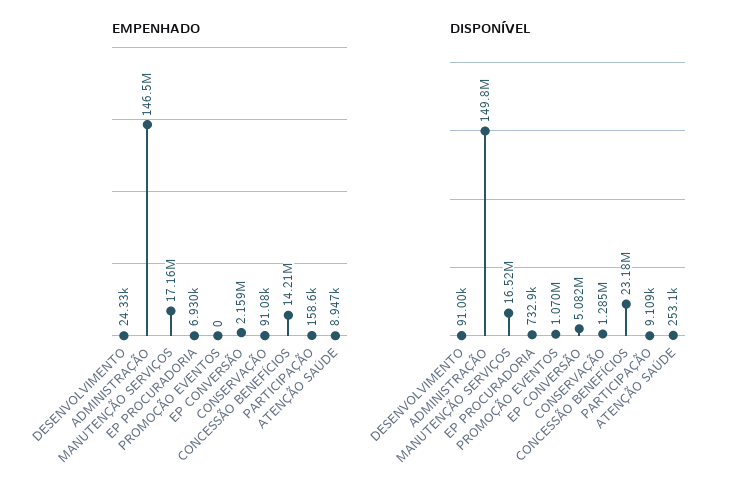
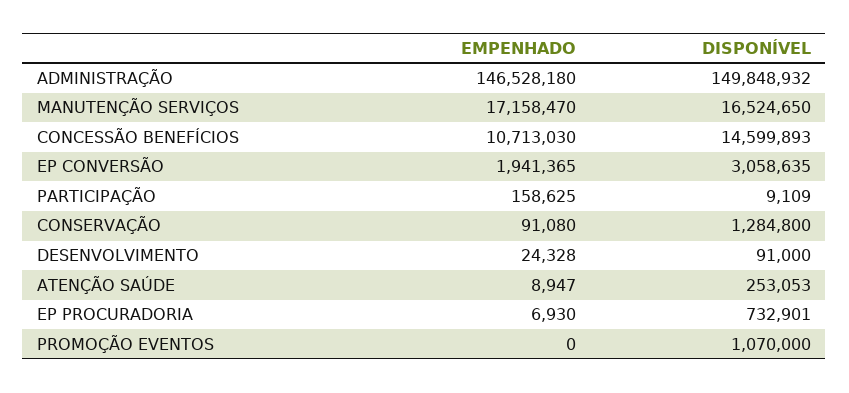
EMPENHADO, EP CONVERSÃO: 2159000 -> 1941365
EMPENHADO, CONCESSÃO BENEFÍCIOS: 14210000 -> 10713030
DISPONÍVEL, EP CONVERSÃO: 5082000 -> 3058635
DISPONÍVEL, CONCESSÃO BENEFÍCIOS: 23180000 -> 14599893

